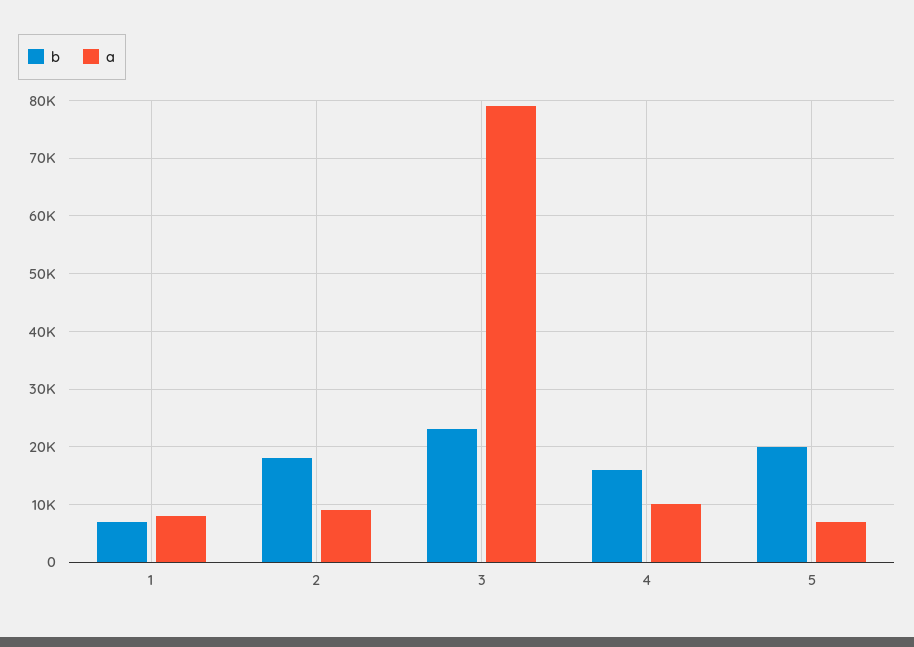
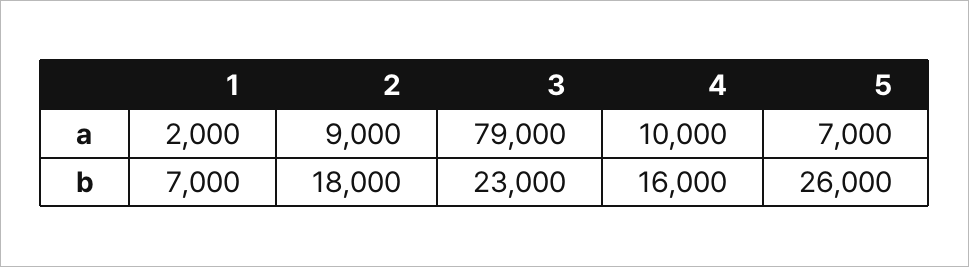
a, 1: 8000 -> 2000
b, 5: 20000 -> 26000

